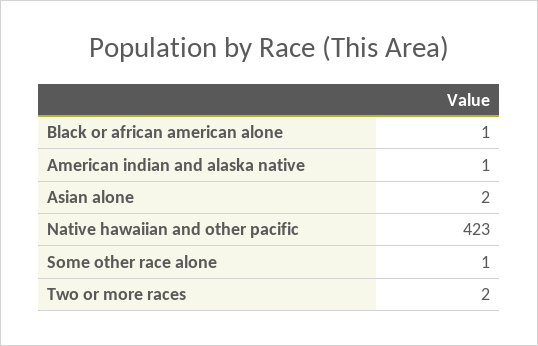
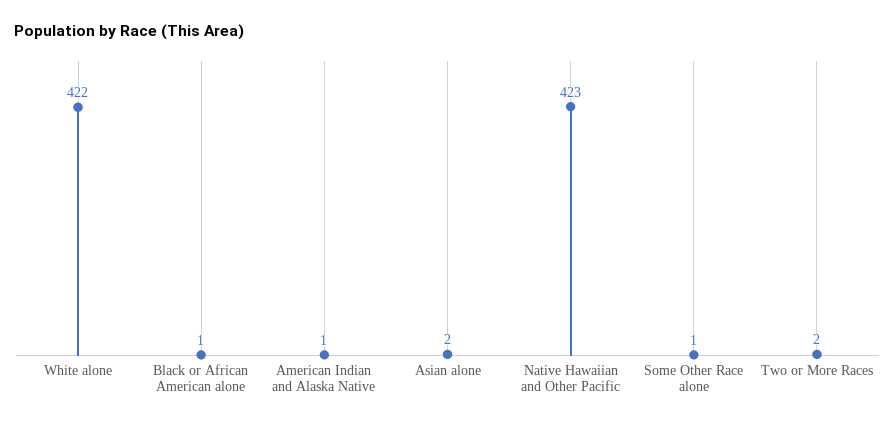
White alone: none -> 422

